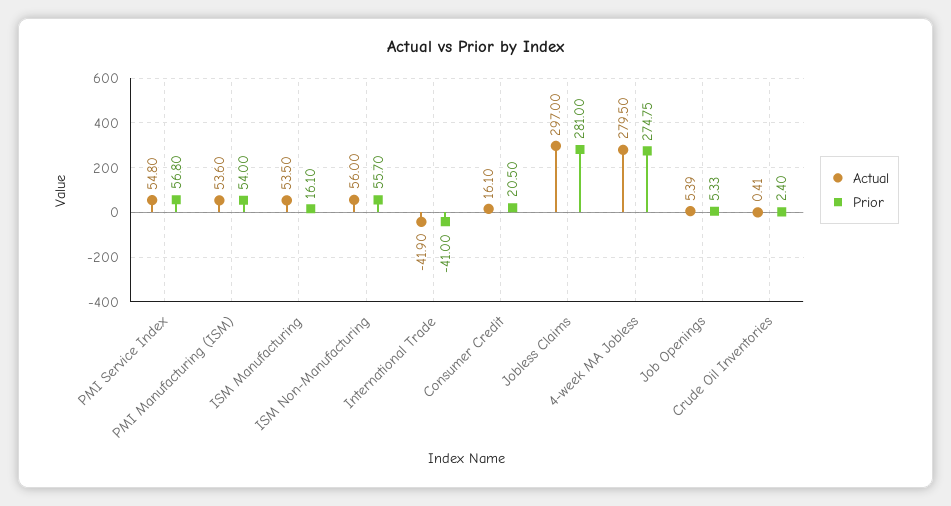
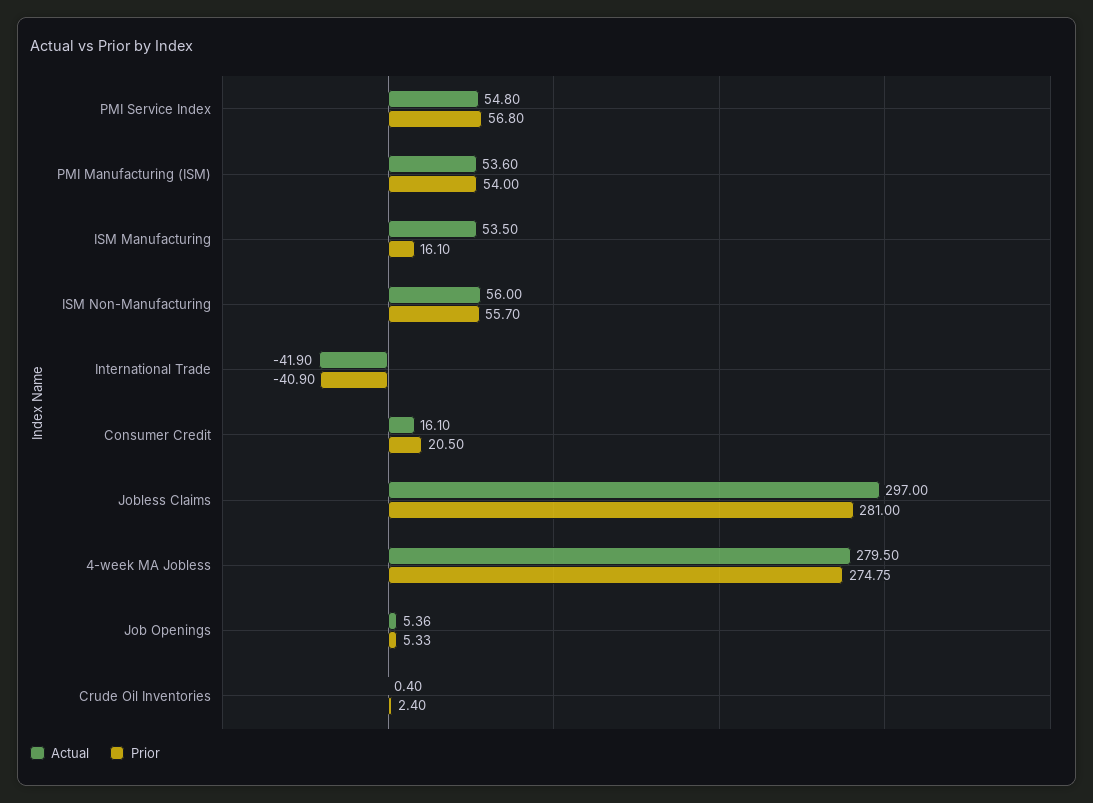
Prior, International Trade: -41 -> -40.9
Actual, Job Openings: 5.39 -> 5.36
Actual, Crude Oil Inventories: 0.41 -> 0.4

